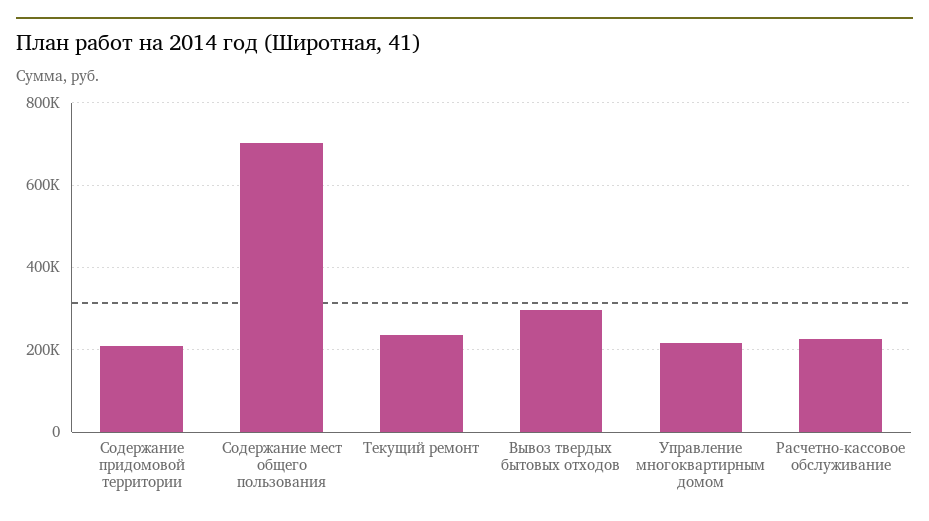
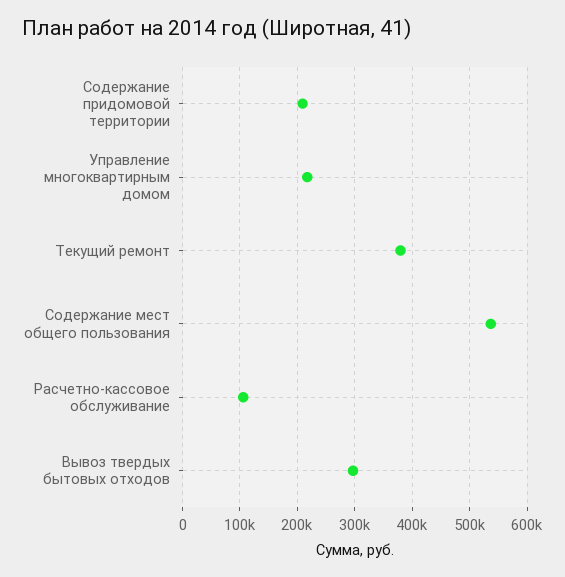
Содержание мест общего пользования: 700000 -> 540000
Текущий ремонт: 240000 -> 380000
Расчетно-кассовое обслуживание: 220000 -> 100000

